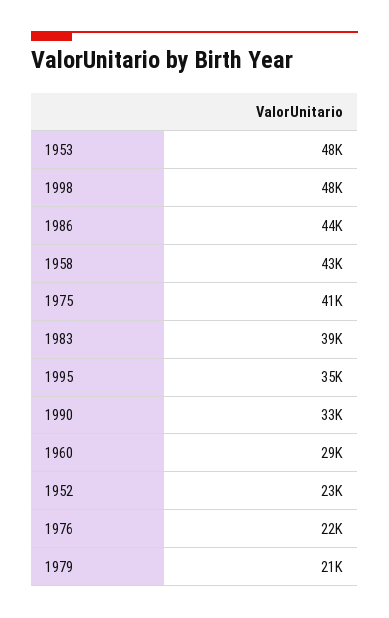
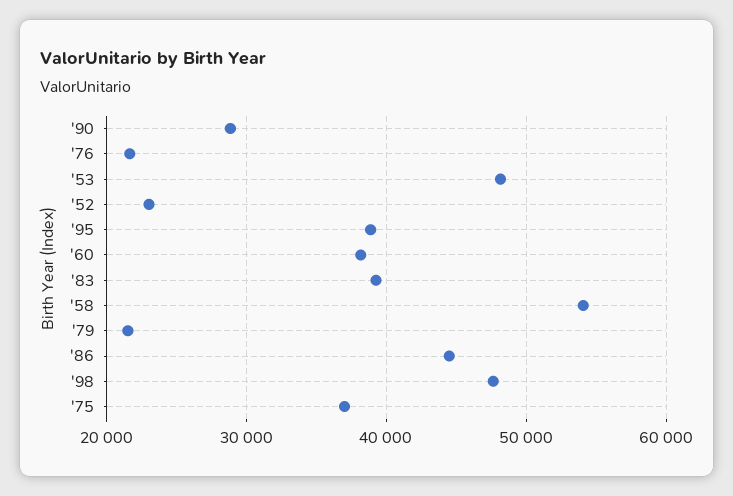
1958: 43000 -> 54000
1975: 41000 -> 37000
1995: 35000 -> 39000
1990: 33000 -> 29000
1960: 29000 -> 38000

